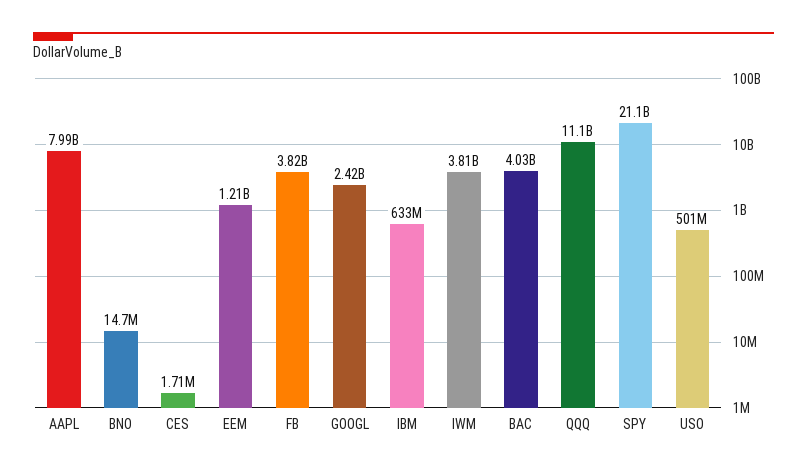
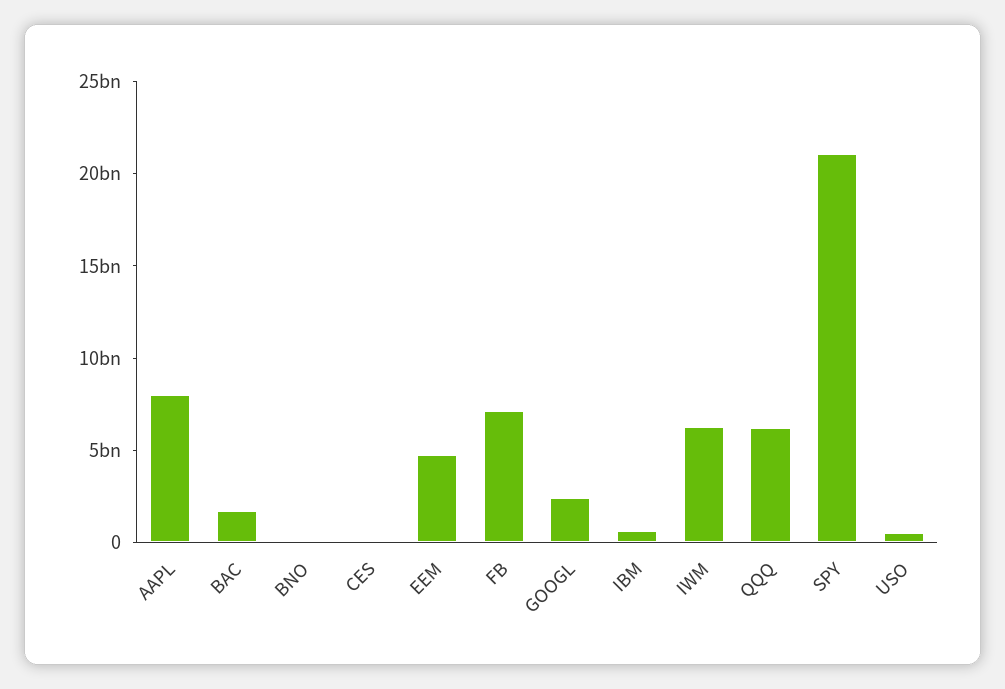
EEM: 1210000000 -> 5000000000
FB: 3820000000 -> 7000000000
IWM: 3810000000 -> 6000000000
BAC: 4030000000 -> 2000000000
QQQ: 11100000000 -> 6000000000

